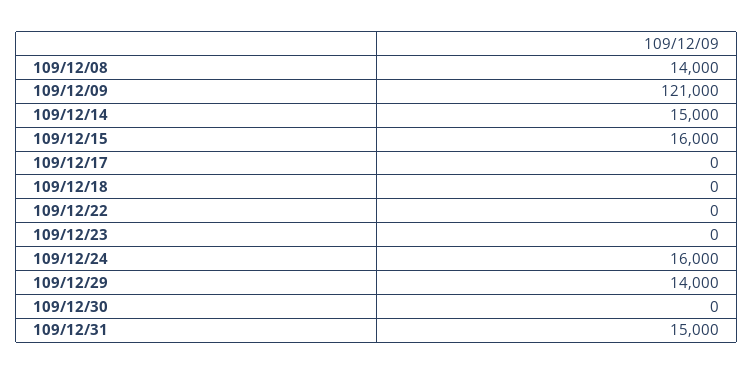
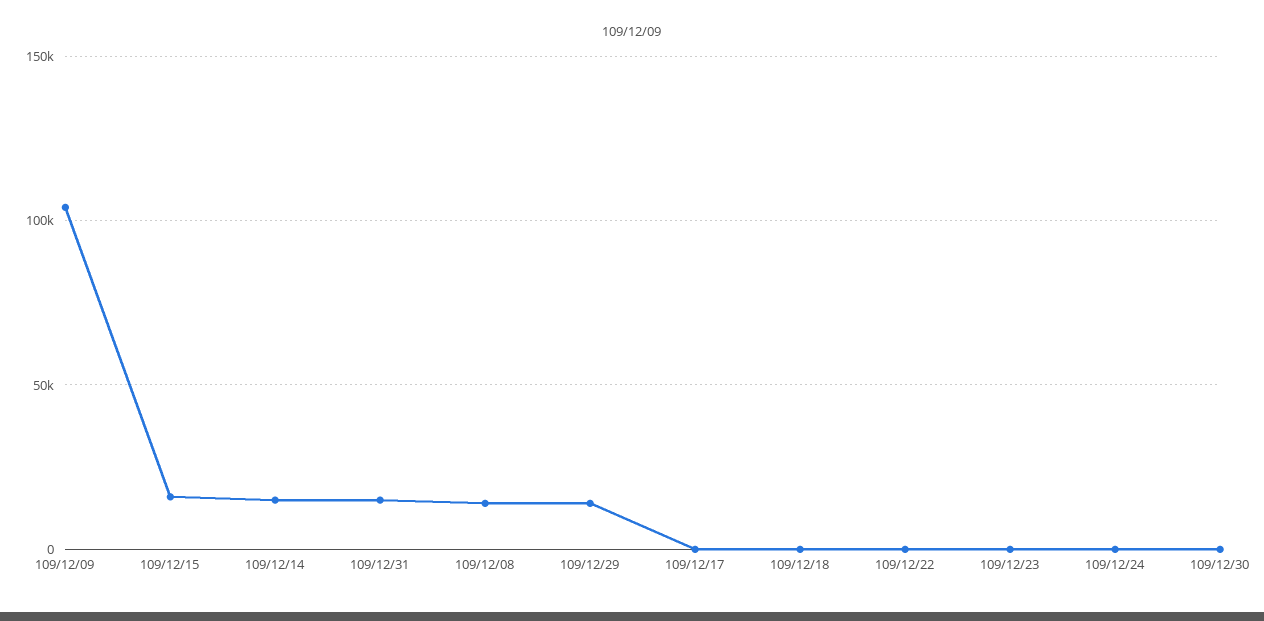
109/12/09: 121000 -> 105000
109/12/24: 16000 -> 0

